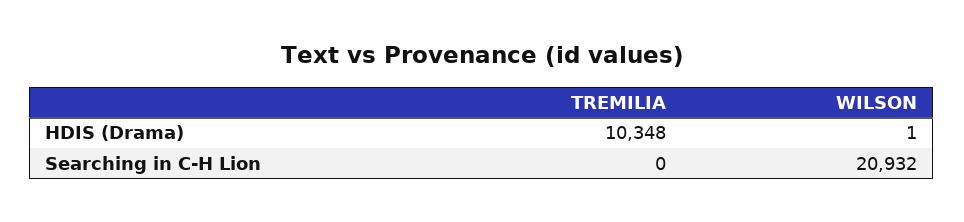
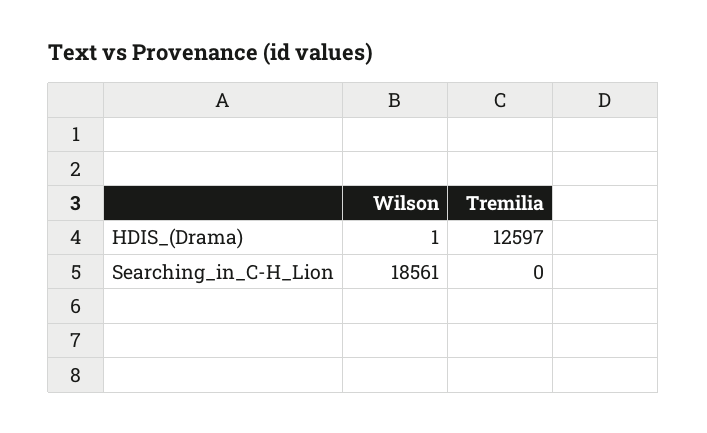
TREMILIA, HDIS (Drama): 10348 -> 12597
WILSON, Searching in C-H Lion: 20932 -> 18561

